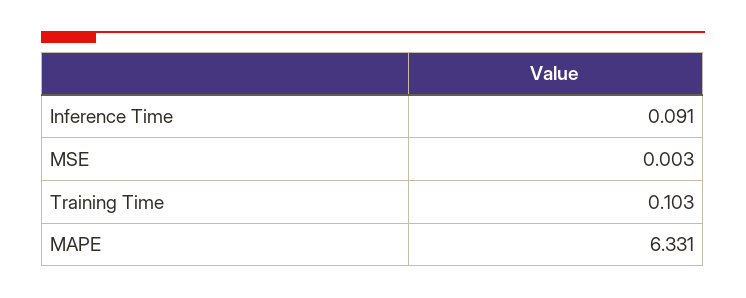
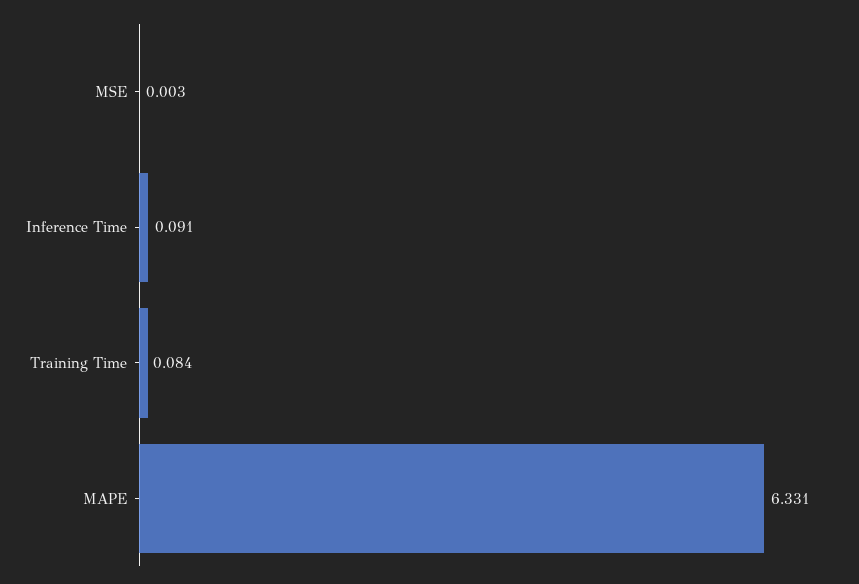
Training Time: 0.103 -> 0.084

